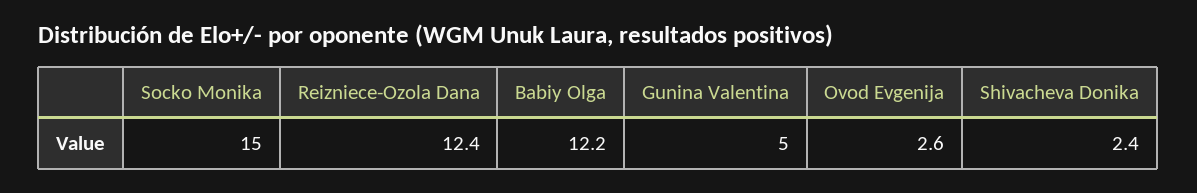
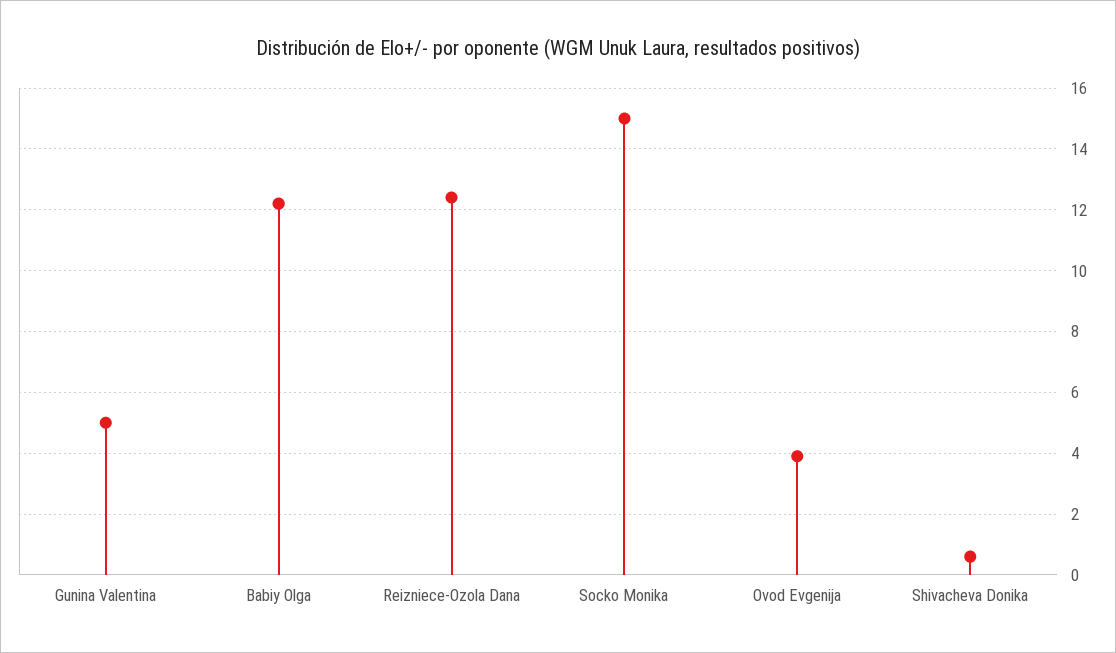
Ovod Evgenija: 2.6 -> 4
Shivacheva Donika: 2.4 -> 0.5

